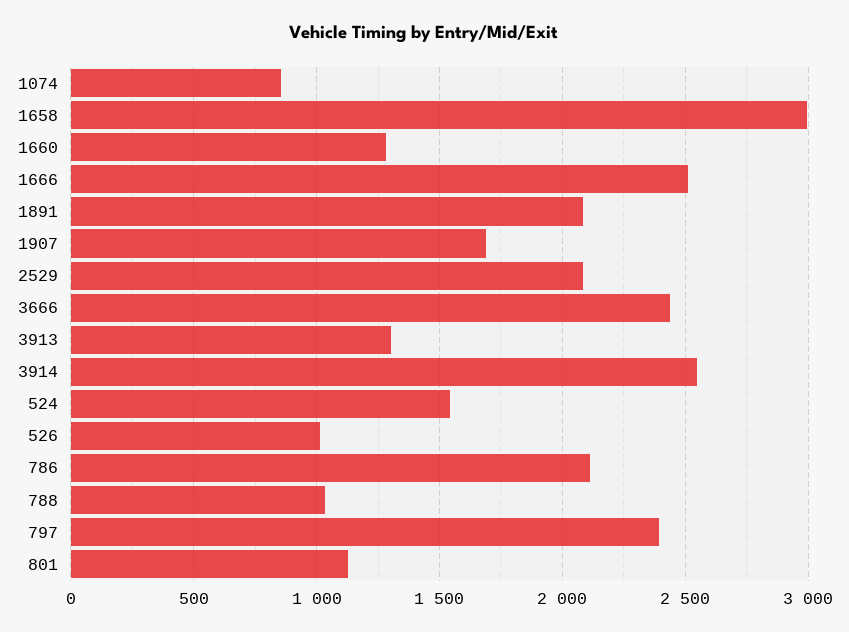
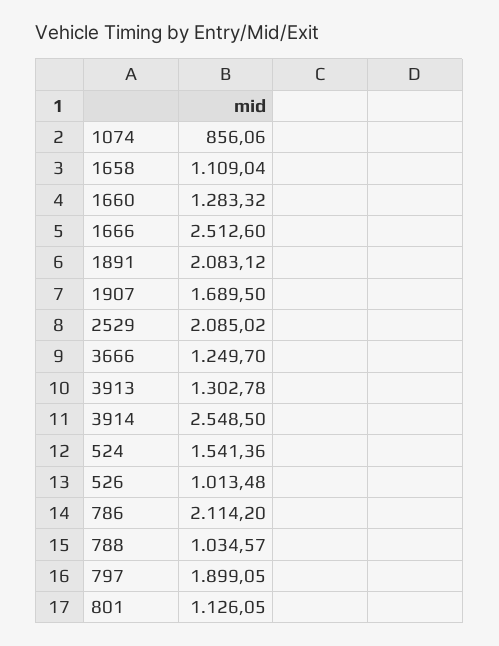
1658: 3000 -> 1109.04
3666: 2450 -> 1249.7
797: 2400 -> 1899.05

